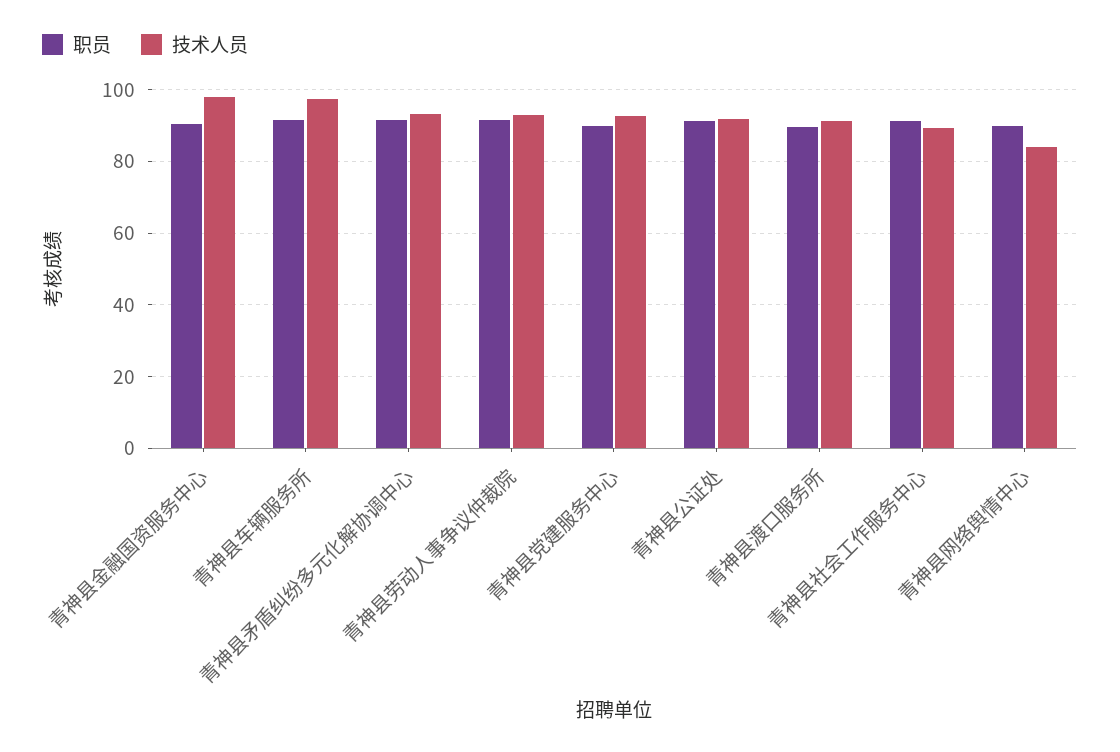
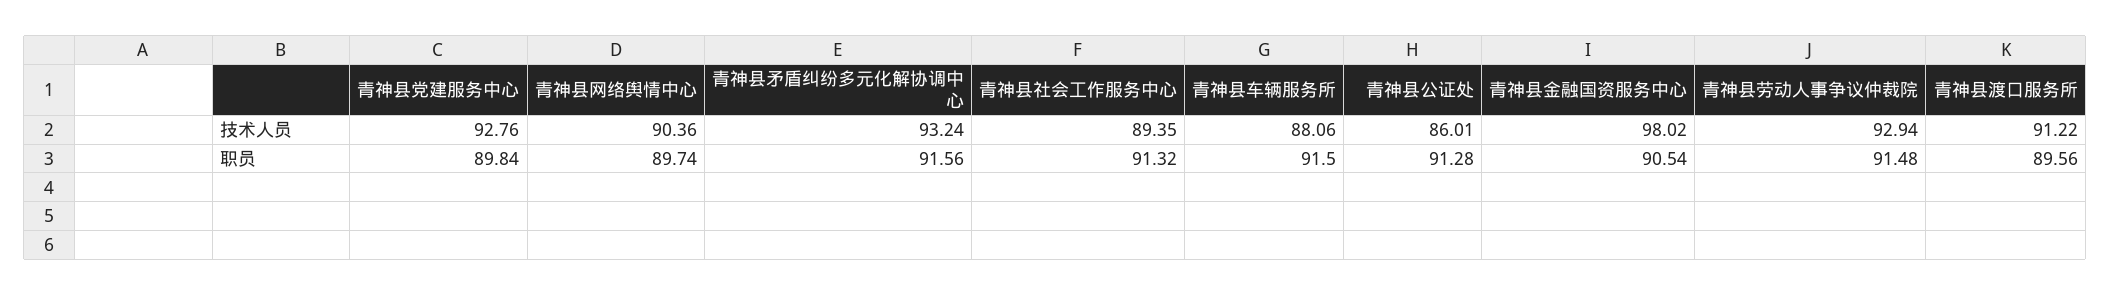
技术人员, 青神县车辆服务所: 98 -> 88.06
技术人员, 青神县公证处: 92 -> 86.01
技术人员, 青神县网络舆情中心: 84 -> 90.36

